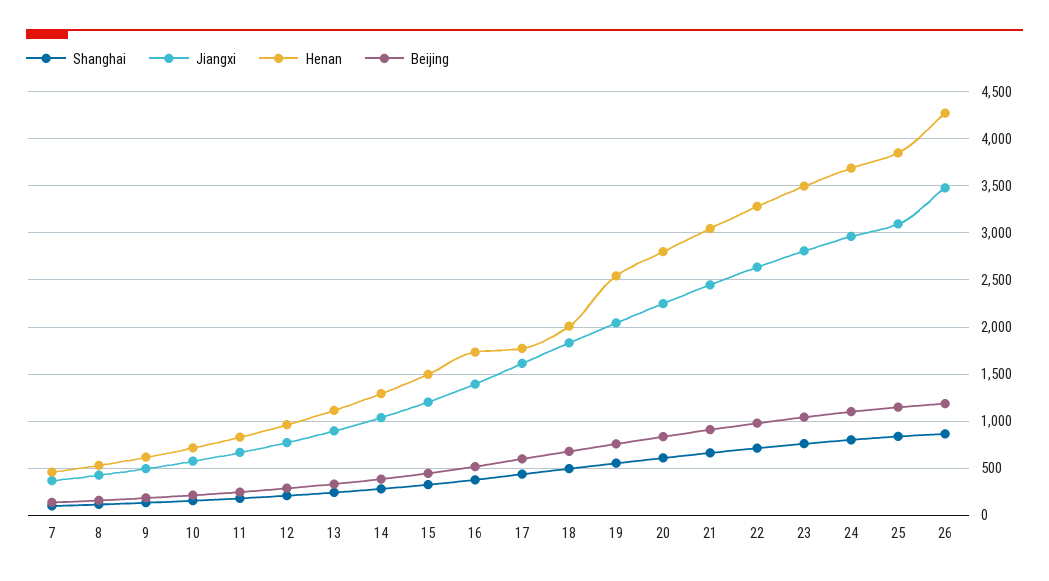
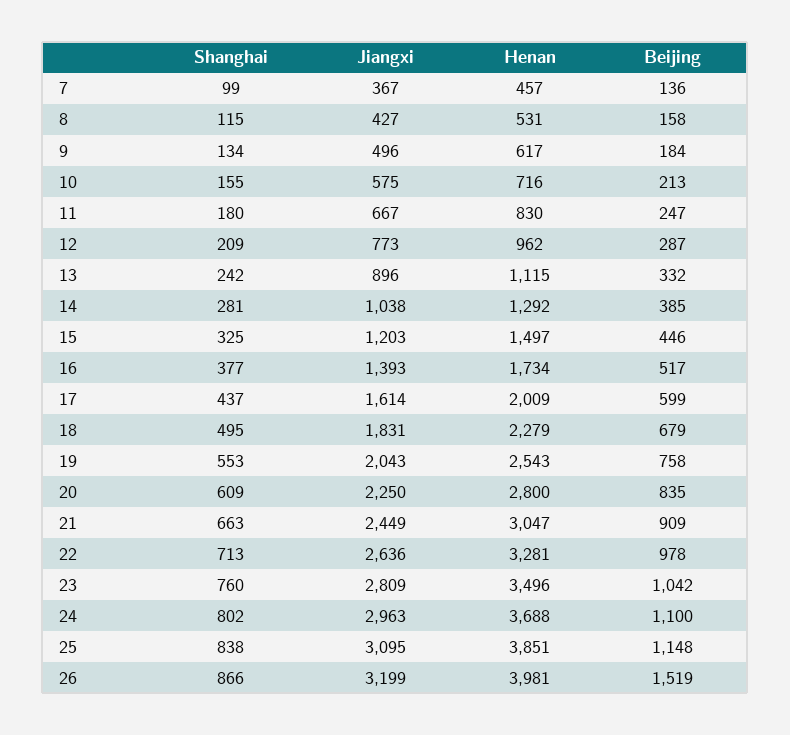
Henan, 17: 1800 -> 2009
Henan, 18: 2000 -> 2279
Jiangxi, 26: 3500 -> 3199
Henan, 26: 4300 -> 3981
Beijing, 26: 1200 -> 1519

